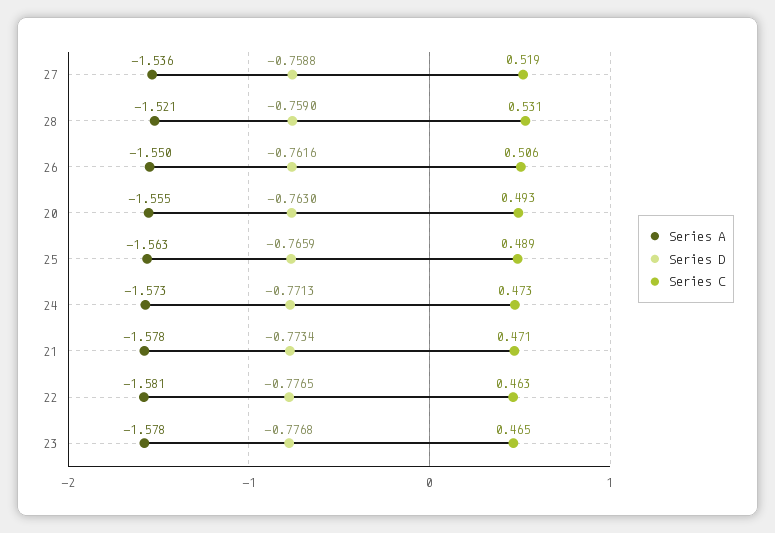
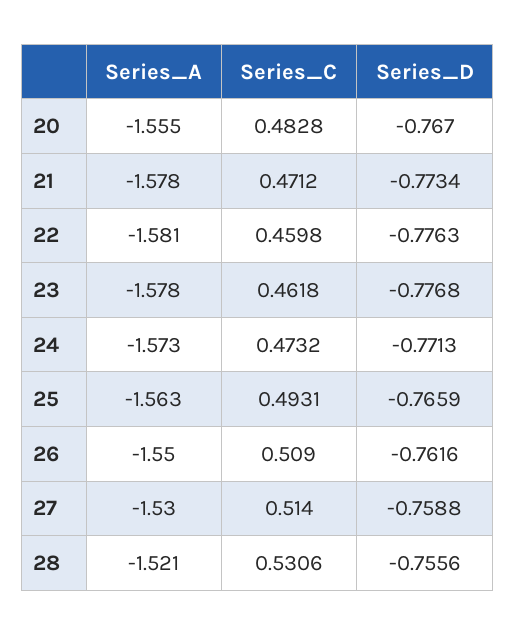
Series A, 27: -1.536 -> -1.53
Series C, 27: 0.519 -> 0.514
Series D, 28: -0.759 -> -0.7556
Series C, 26: 0.506 -> 0.509
Series D, 20: -0.763 -> -0.767
Series C, 20: 0.493 -> 0.4828
Series C, 25: 0.489 -> 0.4931
Series D, 22: -0.7765 -> -0.7763
Series C, 22: 0.463 -> 0.4598
Series C, 23: 0.465 -> 0.4618

